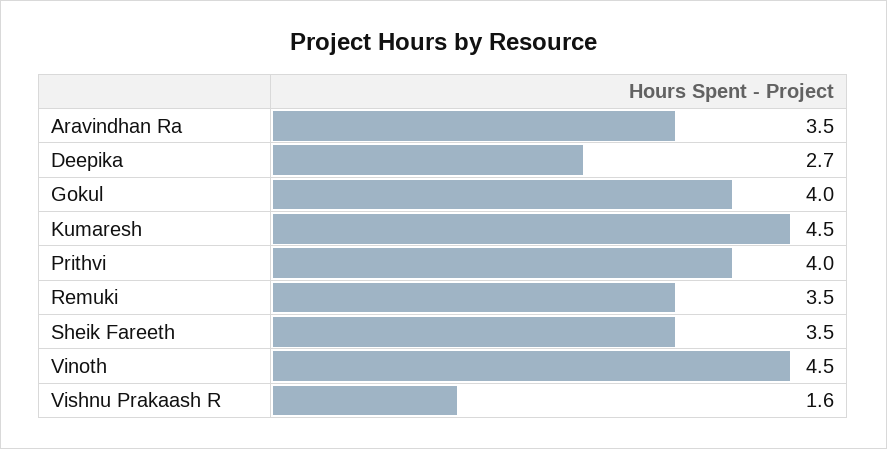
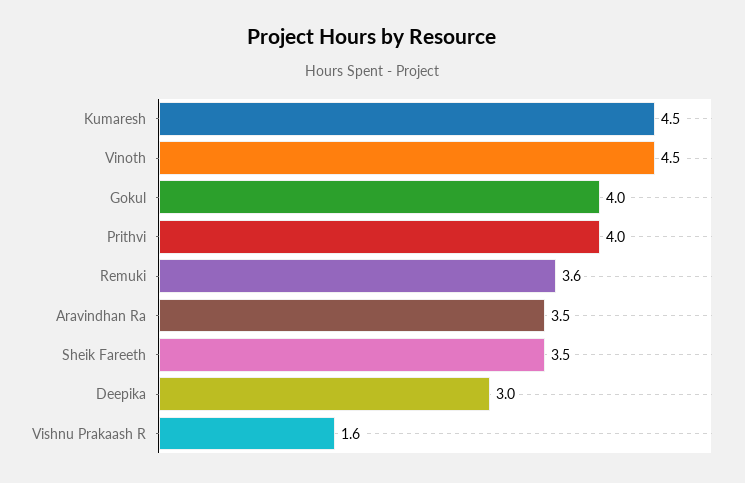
Deepika: 2.7 -> 3
Remuki: 3.5 -> 3.6

